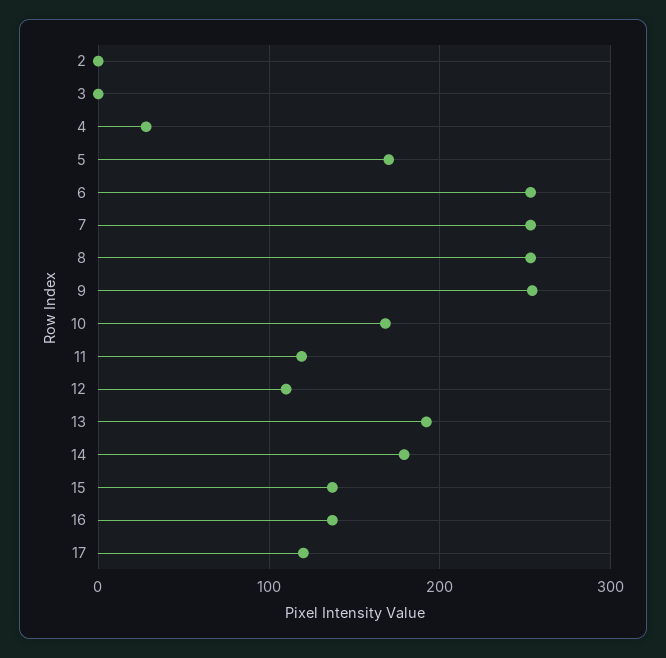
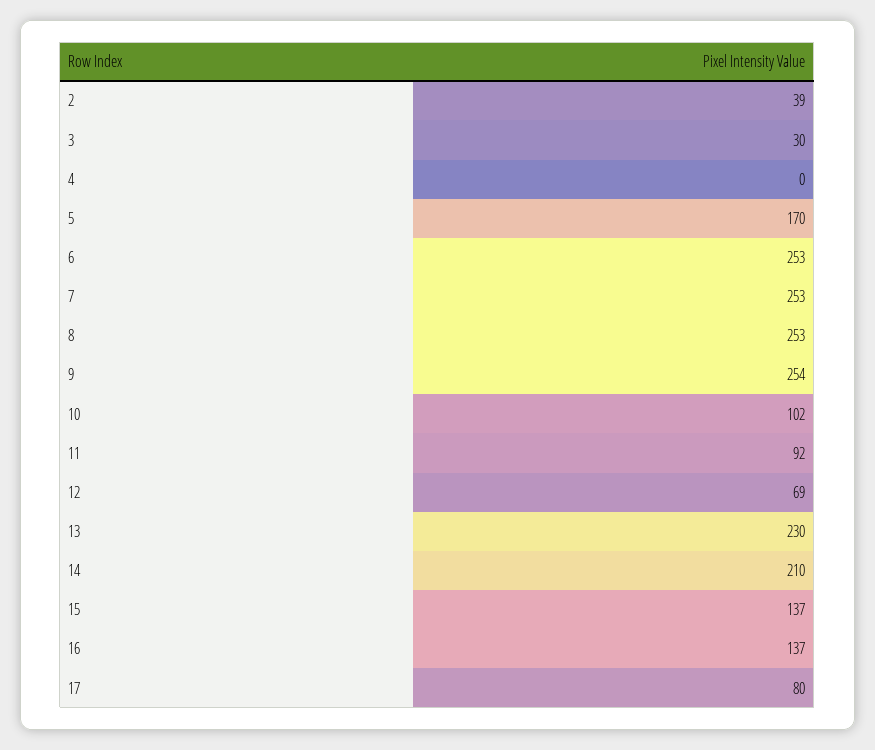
2: 0 -> 39
3: 0 -> 30
4: 30 -> 0
10: 170 -> 102
11: 120 -> 92
12: 110 -> 69
13: 190 -> 230
14: 180 -> 210
17: 120 -> 80

